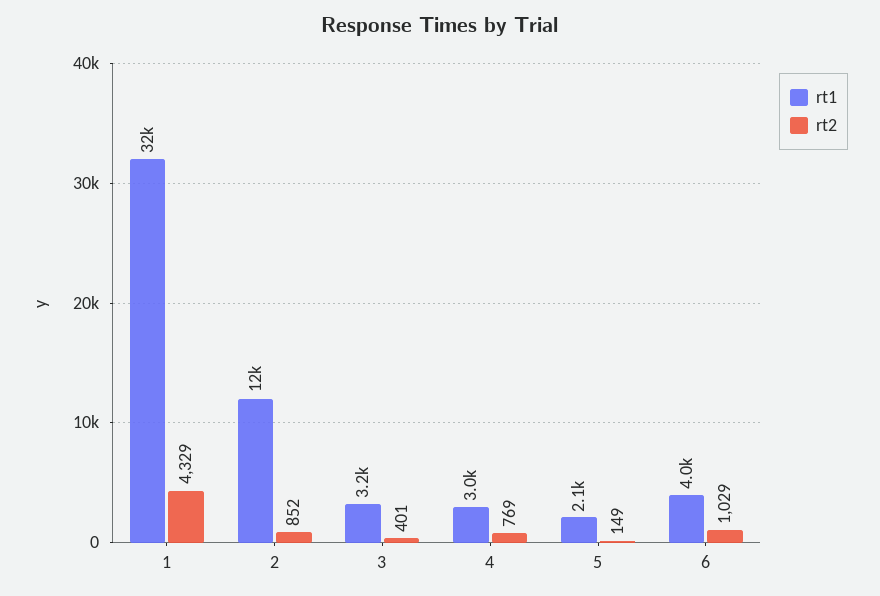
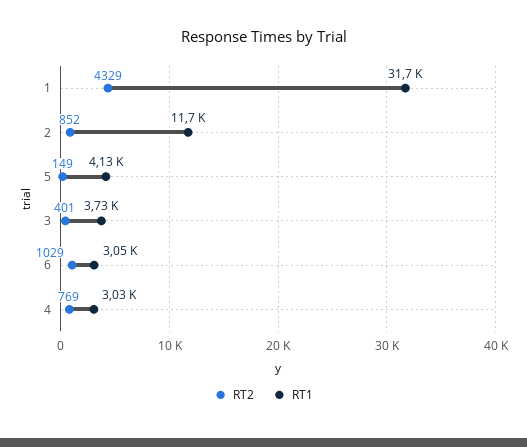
rt1, 3: 3200 -> 3730
rt1, 5: 2100 -> 4130
rt1, 6: 4000 -> 3050

